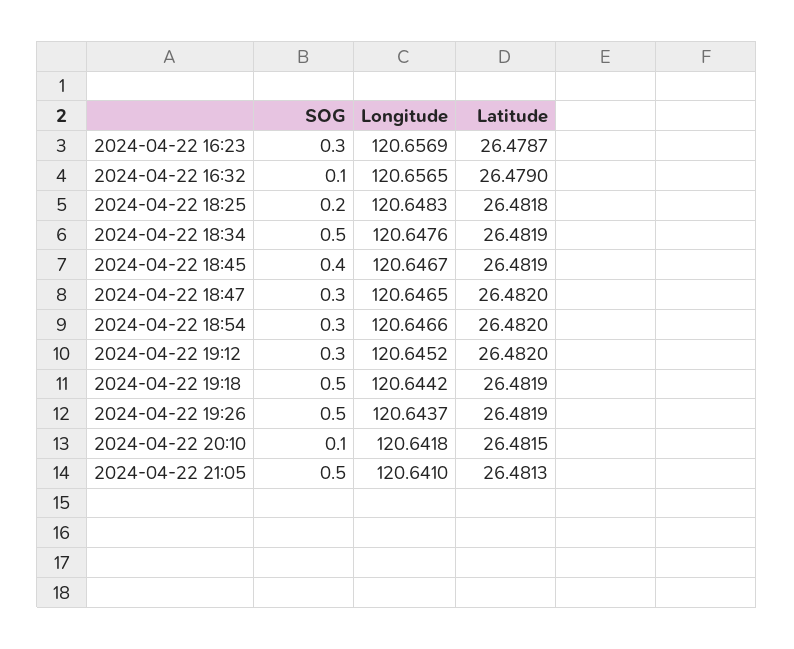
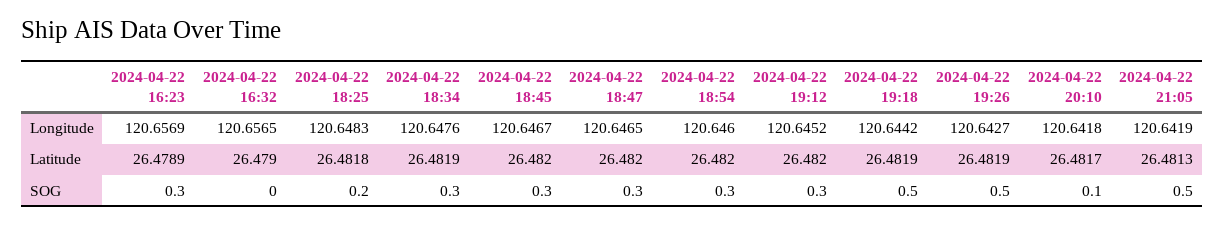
Latitude, 2024-04-22 16:23: 26.4787 -> 26.4789
SOG, 2024-04-22 16:32: 0.1 -> 0
SOG, 2024-04-22 18:34: 0.5 -> 0.3
SOG, 2024-04-22 18:45: 0.4 -> 0.3
Latitude, 2024-04-22 18:45: 26.4819 -> 26.482
Longitude, 2024-04-22 18:54: 120.6466 -> 120.646
Longitude, 2024-04-22 19:26: 120.6437 -> 120.6427
Latitude, 2024-04-22 20:10: 26.4815 -> 26.4817
Longitude, 2024-04-22 21:05: 120.641 -> 120.6419

